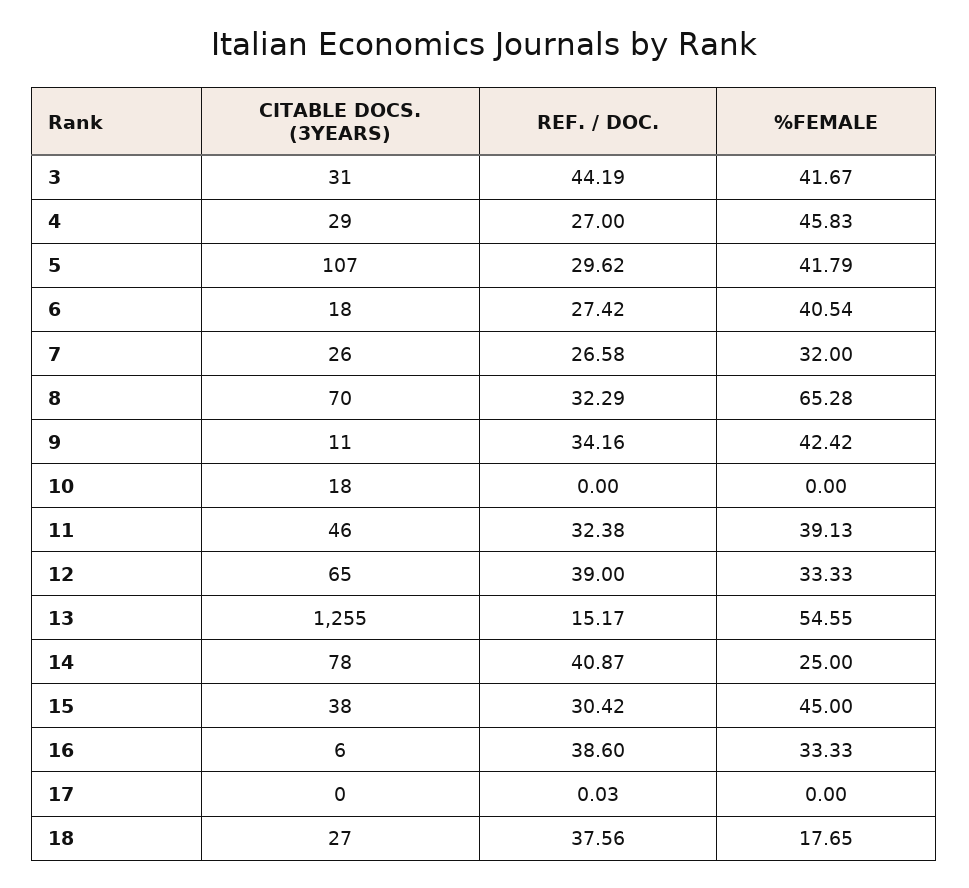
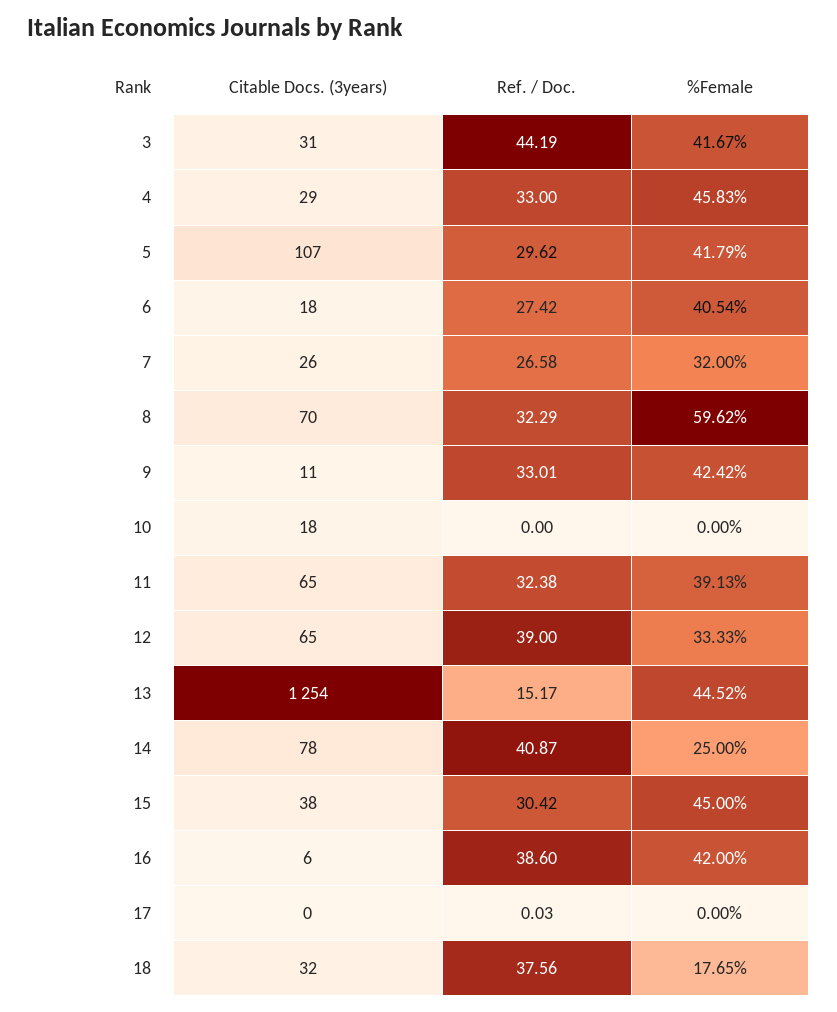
REF. / DOC., 4: 27 -> 33
%FEMALE, 8: 65.28 -> 59.62
REF. / DOC., 9: 34.16 -> 33.01
CITABLE DOCS. (3YEARS), 11: 46 -> 65
CITABLE DOCS. (3YEARS), 13: 1255 -> 1254
%FEMALE, 13: 54.55 -> 44.52
%FEMALE, 16: 33.33 -> 42
CITABLE DOCS. (3YEARS), 18: 27 -> 32

